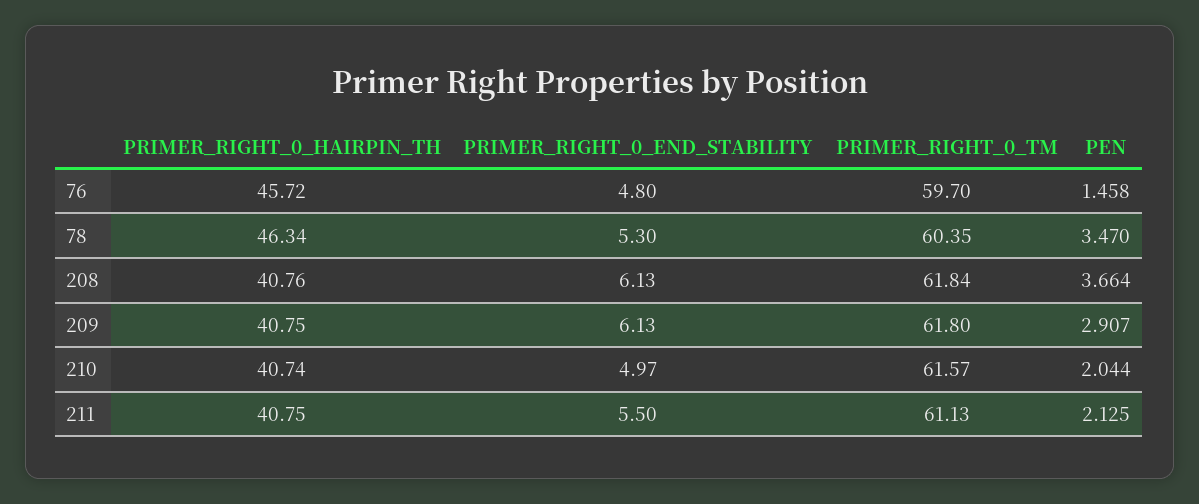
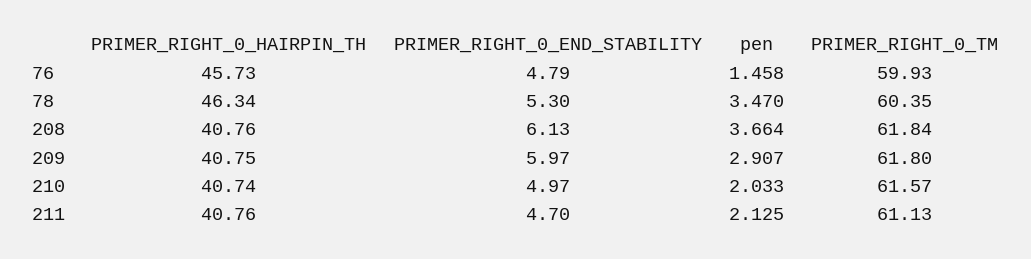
PRIMER_RIGHT_0_HAIRPIN_TH, 76: 45.72 -> 45.73
PRIMER_RIGHT_0_END_STABILITY, 76: 4.8 -> 4.79
PRIMER_RIGHT_0_TM, 76: 59.7 -> 59.93
PRIMER_RIGHT_0_END_STABILITY, 209: 6.13 -> 5.97
PEN, 210: 2.044 -> 2.033
PRIMER_RIGHT_0_HAIRPIN_TH, 211: 40.75 -> 40.76
PRIMER_RIGHT_0_END_STABILITY, 211: 5.5 -> 4.7

